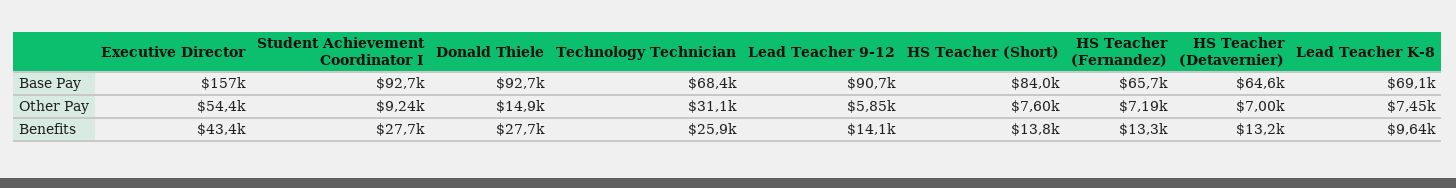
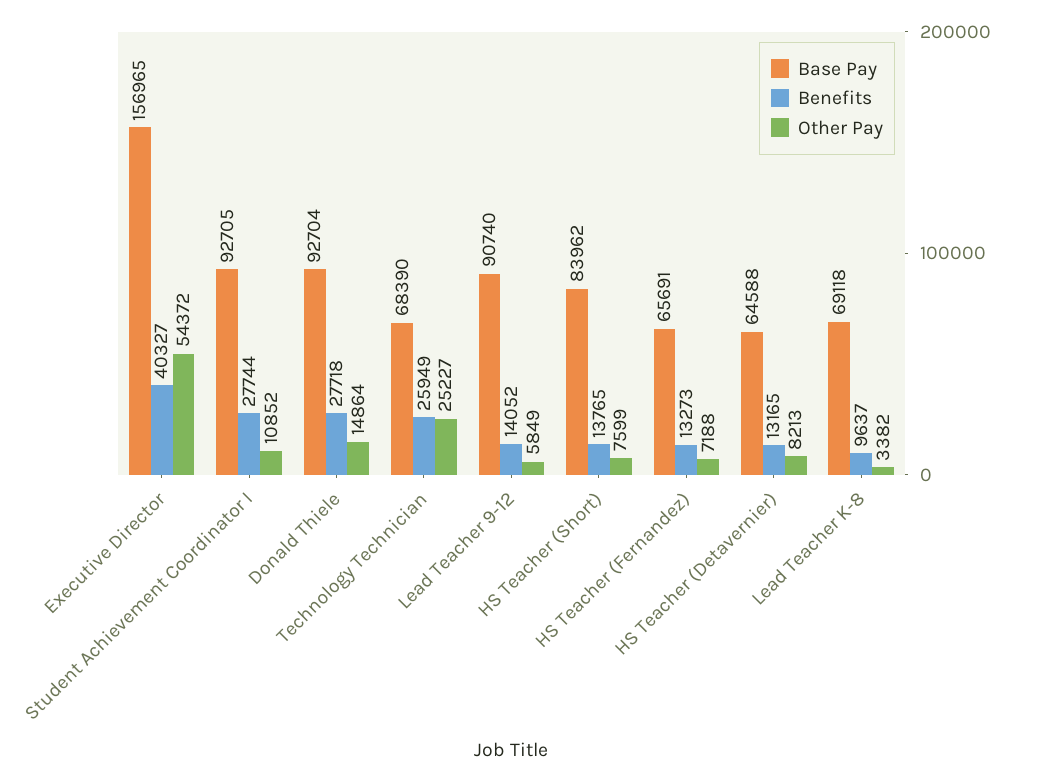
Other Pay, Student Achievement Coordinator I: 9240 -> 10852
Other Pay, Technology Technician: 31100 -> 25227
Other Pay, HS Teacher (Detavernier): 7000 -> 8213
Other Pay, Lead Teacher K-8: 7450 -> 3382
Benefits, Executive Director: 43400 -> 40327

